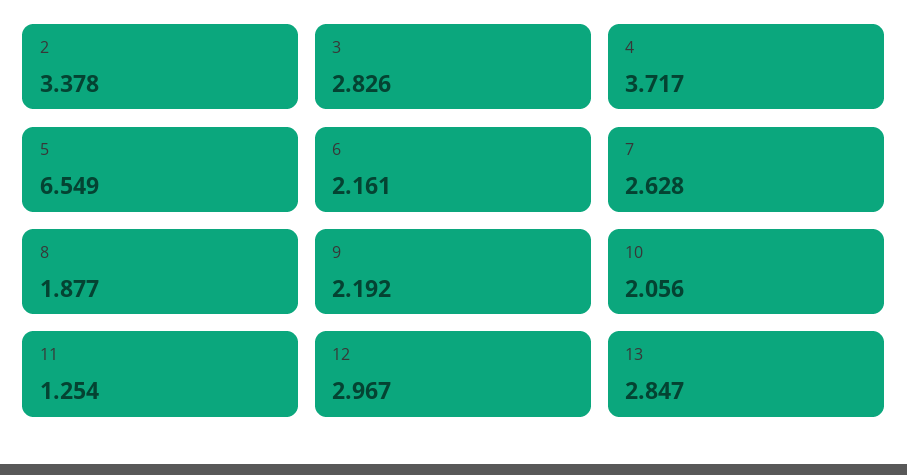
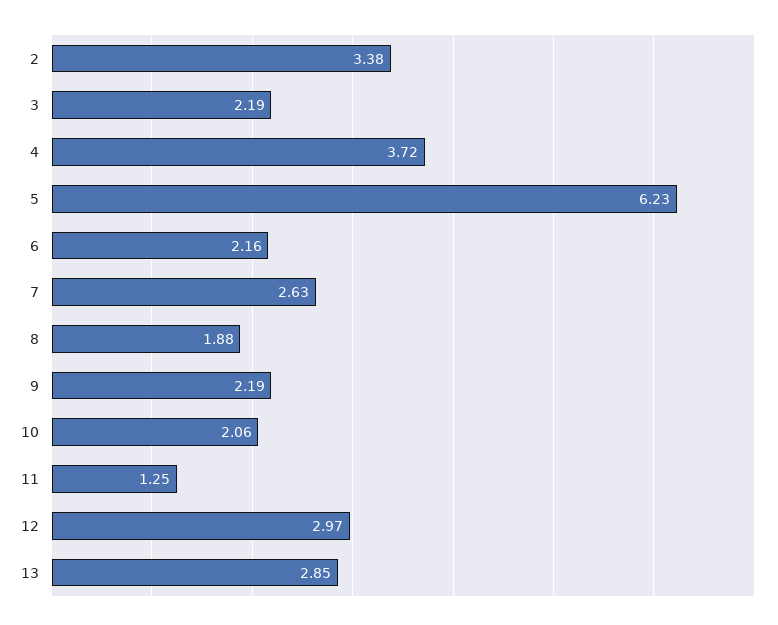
3: 2.826 -> 2.19
5: 6.549 -> 6.23

